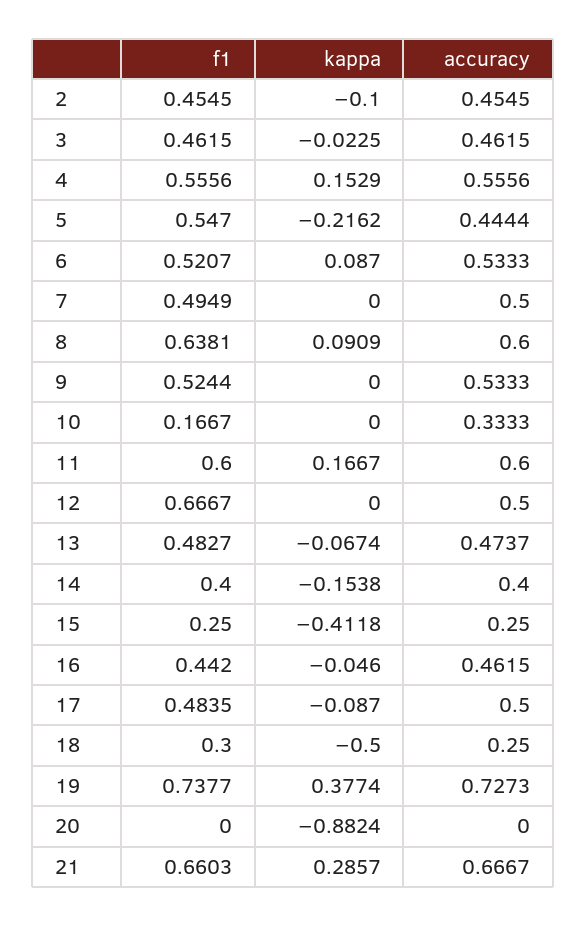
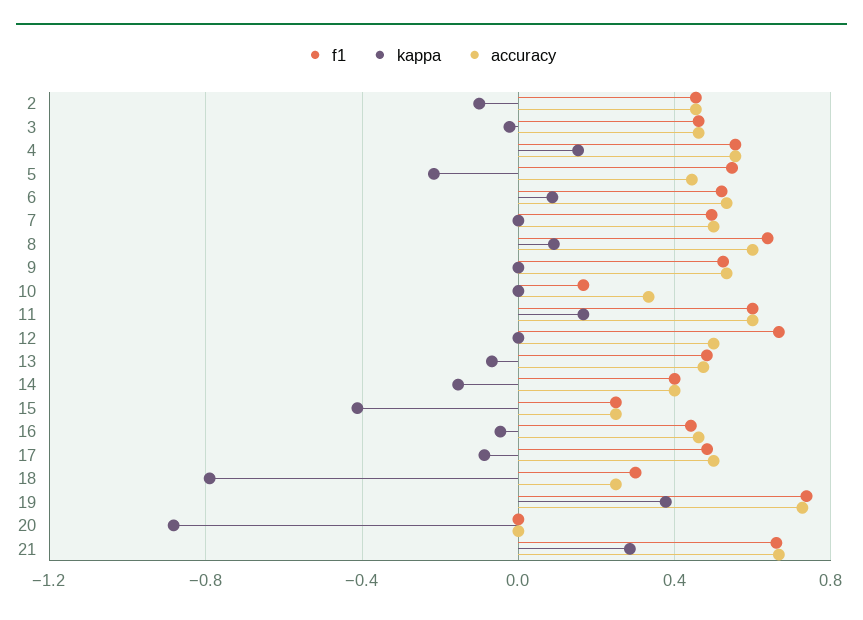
kappa, 18: -0.5 -> -0.8

